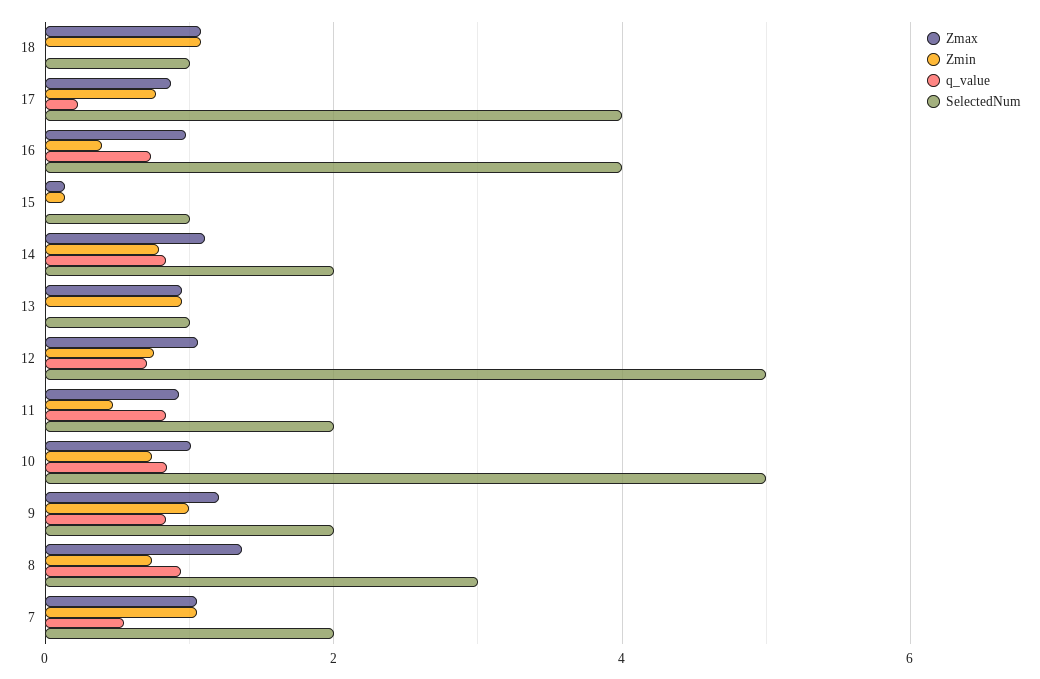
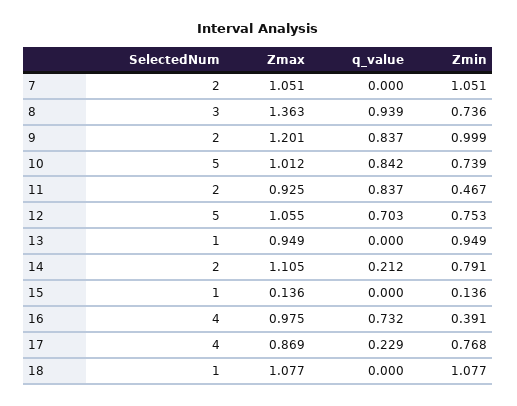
q_value, 14: 0.8 -> 0.212
q_value, 7: 0.6 -> 0

